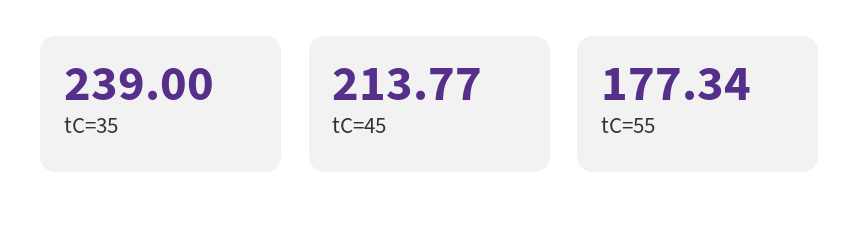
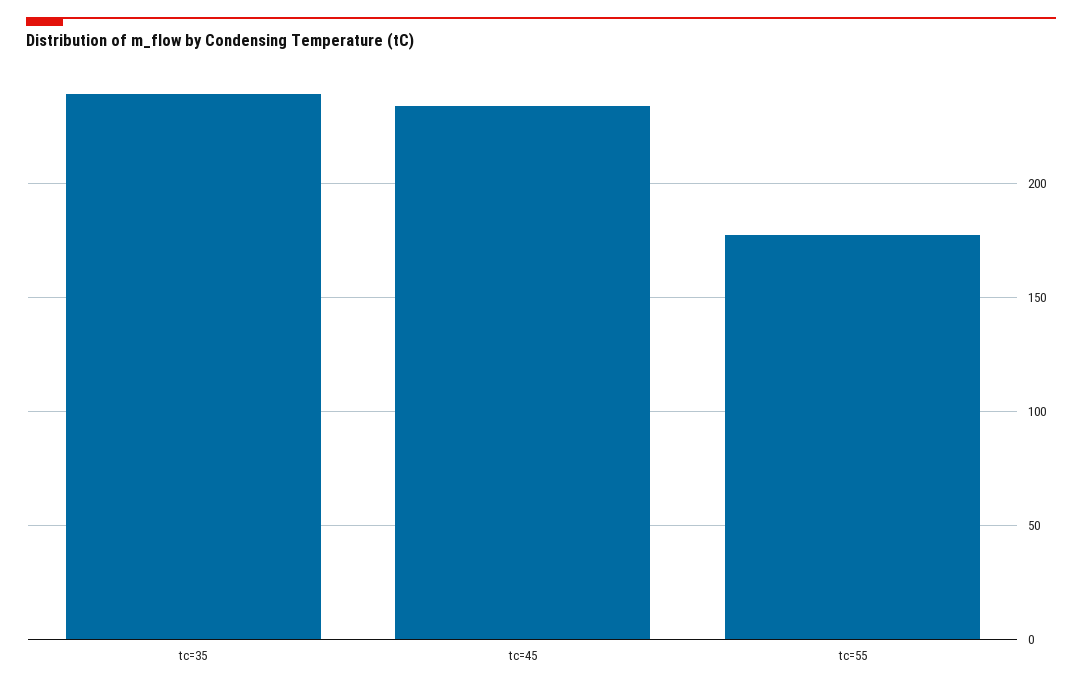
tC=45: 213.77 -> 235

